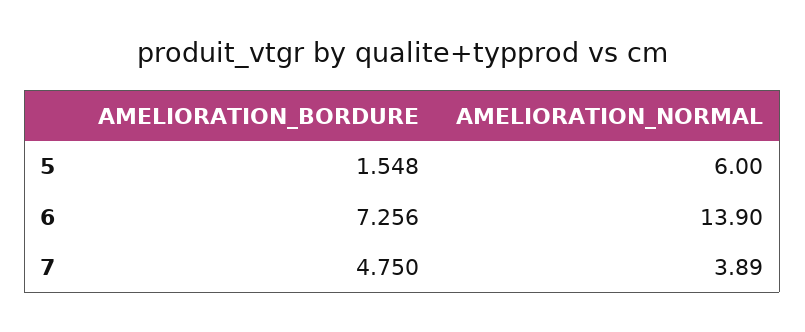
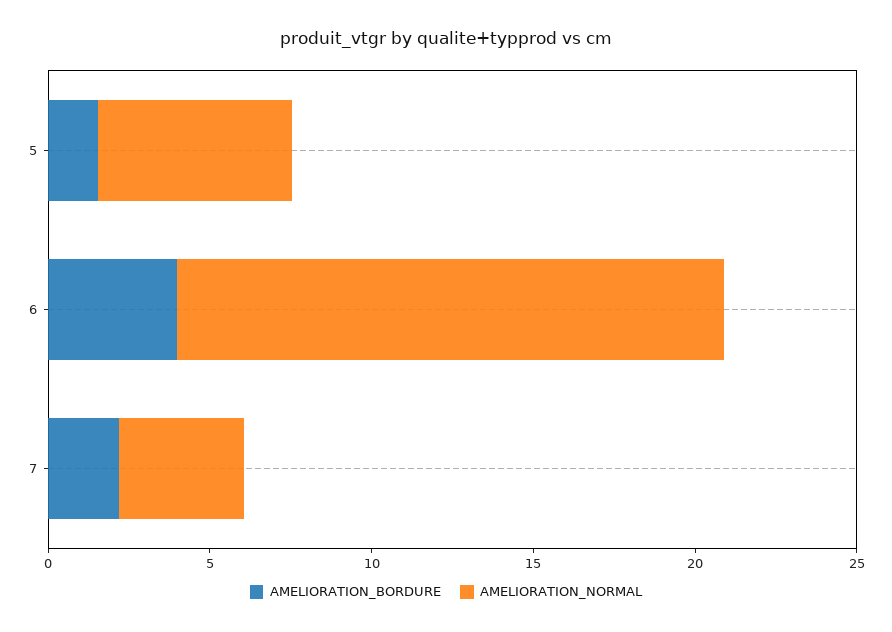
AMELIORATION_BORDURE, 6: 7.256 -> 4
AMELIORATION_NORMAL, 6: 13.9 -> 17
AMELIORATION_BORDURE, 7: 4.75 -> 2

